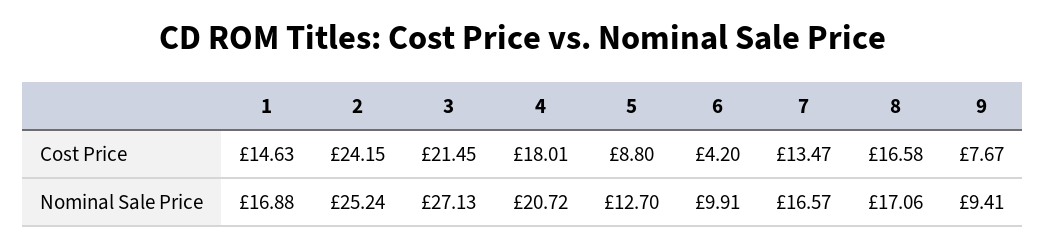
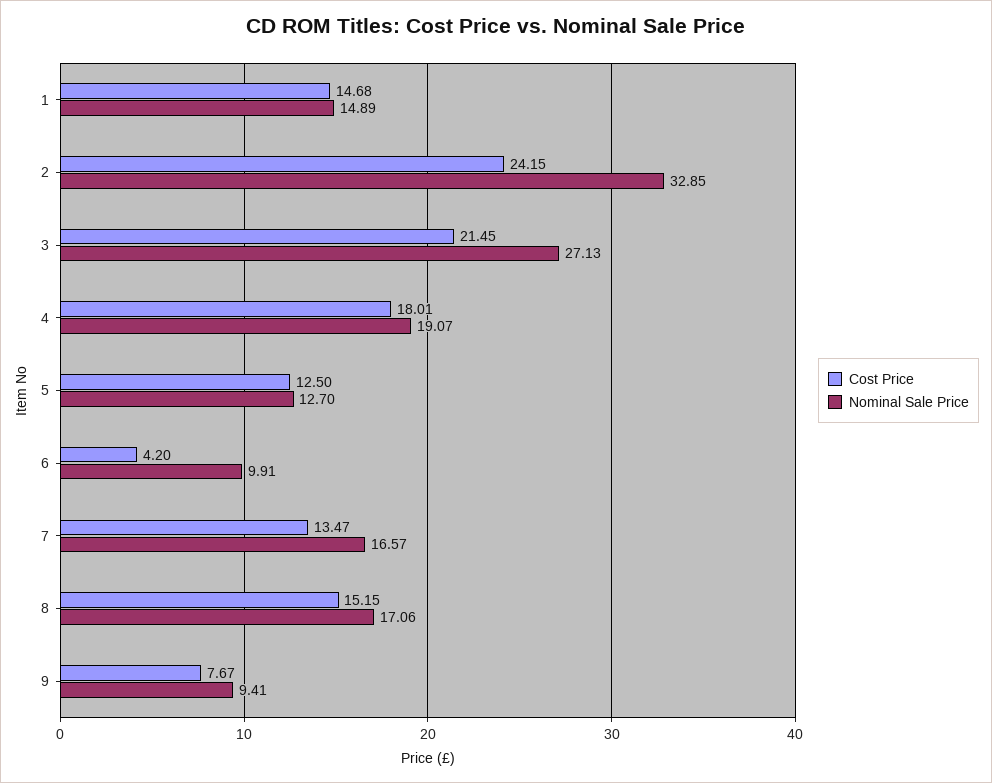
Cost Price, 1: 14.63 -> 14.68
Cost Price, 5: 8.8 -> 12.5
Cost Price, 8: 16.58 -> 15.15
Nominal Sale Price, 1: 16.88 -> 14.89
Nominal Sale Price, 2: 25.24 -> 32.85
Nominal Sale Price, 4: 20.72 -> 19.07

